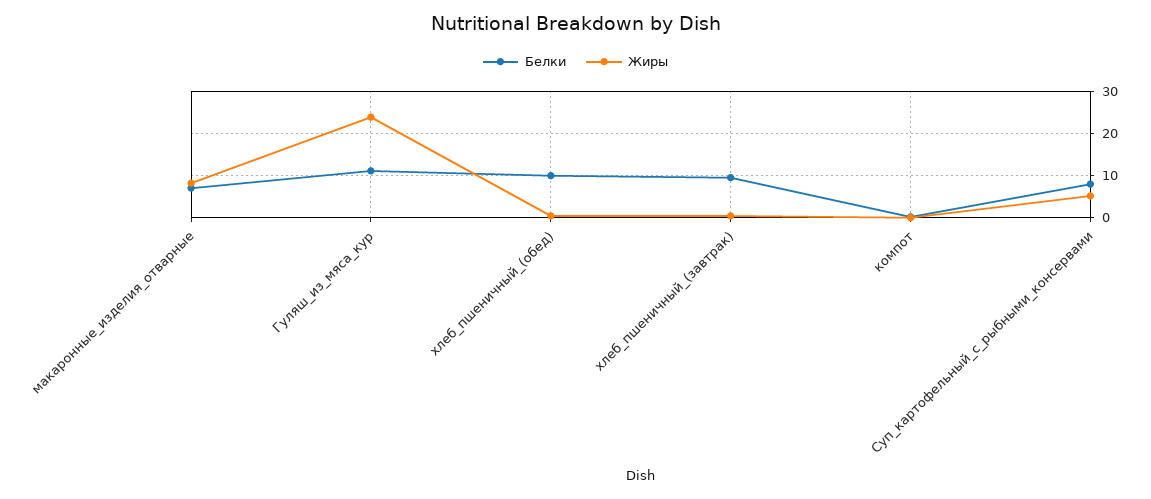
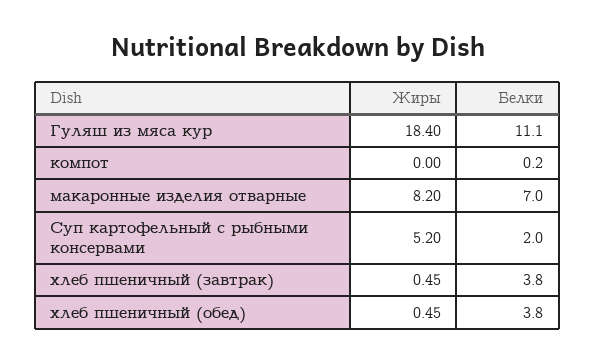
Жиры, Гуляш_из_мяса_кур: 24 -> 18.4
Белки, хлеб_пшеничный_(обед): 10 -> 3.8
Белки, хлеб_пшеничный_(завтрак): 10 -> 3.8
Белки, Суп_картофельный_с_рыбными_консервами: 8 -> 2

